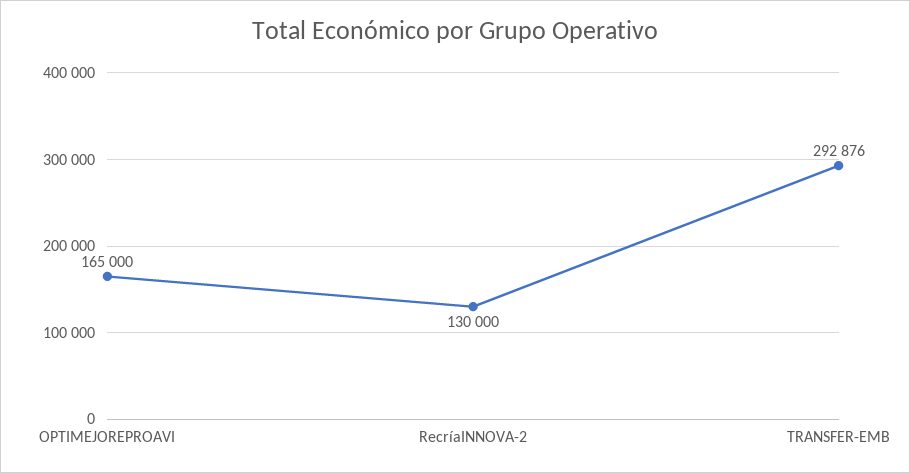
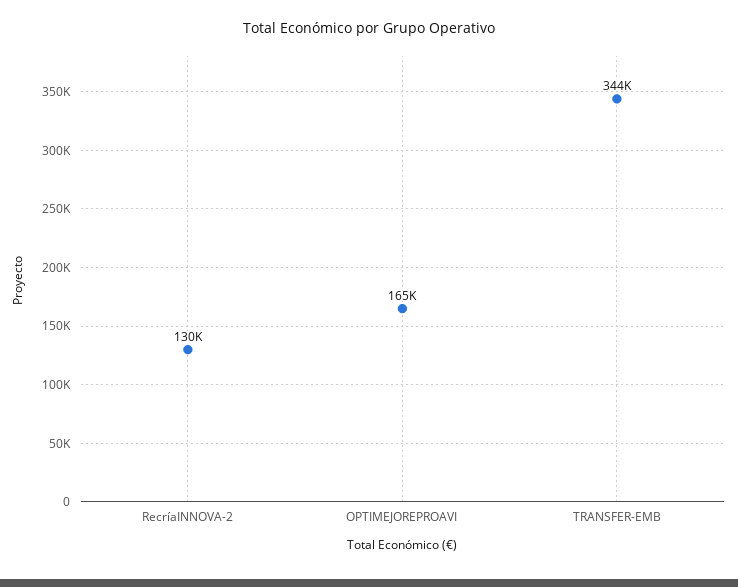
TRANSFER-EMB: 292876 -> 344000

